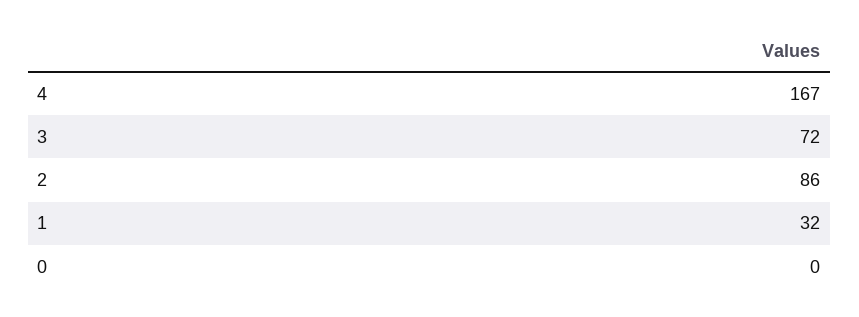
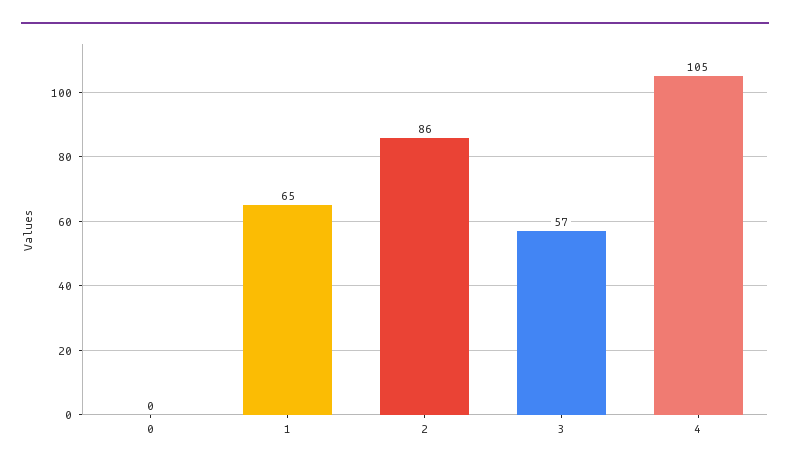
4: 167 -> 105
3: 72 -> 57
1: 32 -> 65

